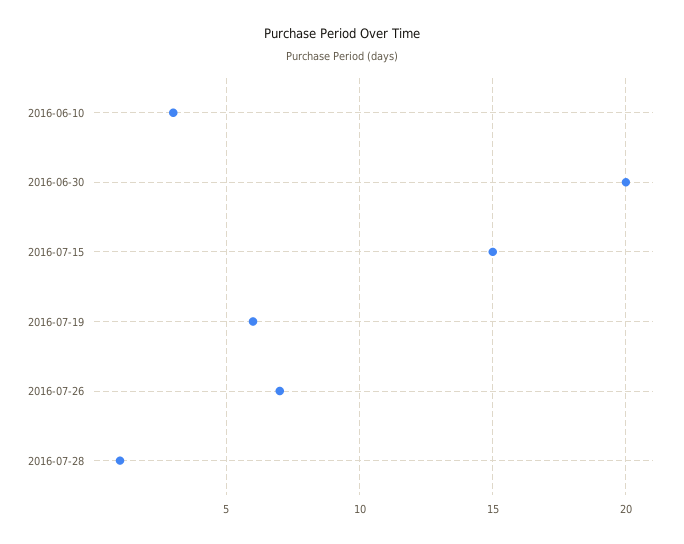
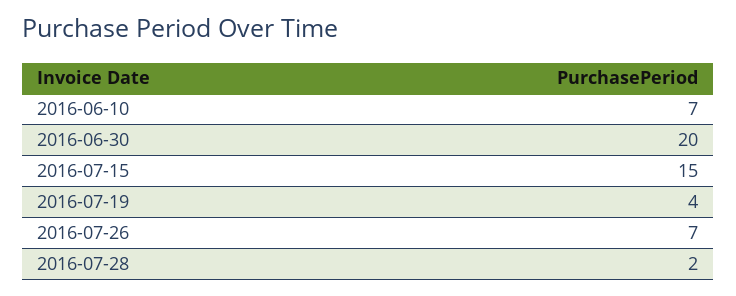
2016-06-10: 3 -> 7
2016-07-19: 6 -> 4
2016-07-28: 1 -> 2

